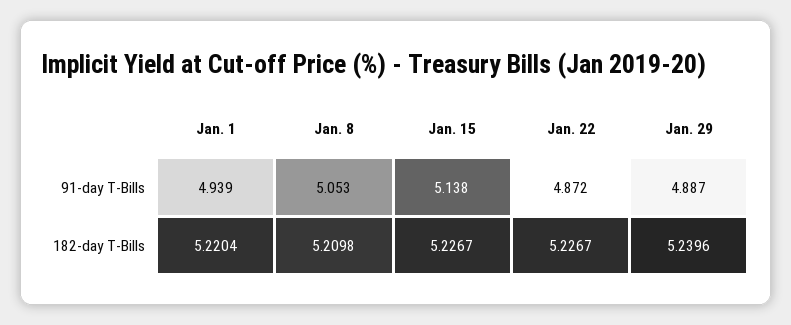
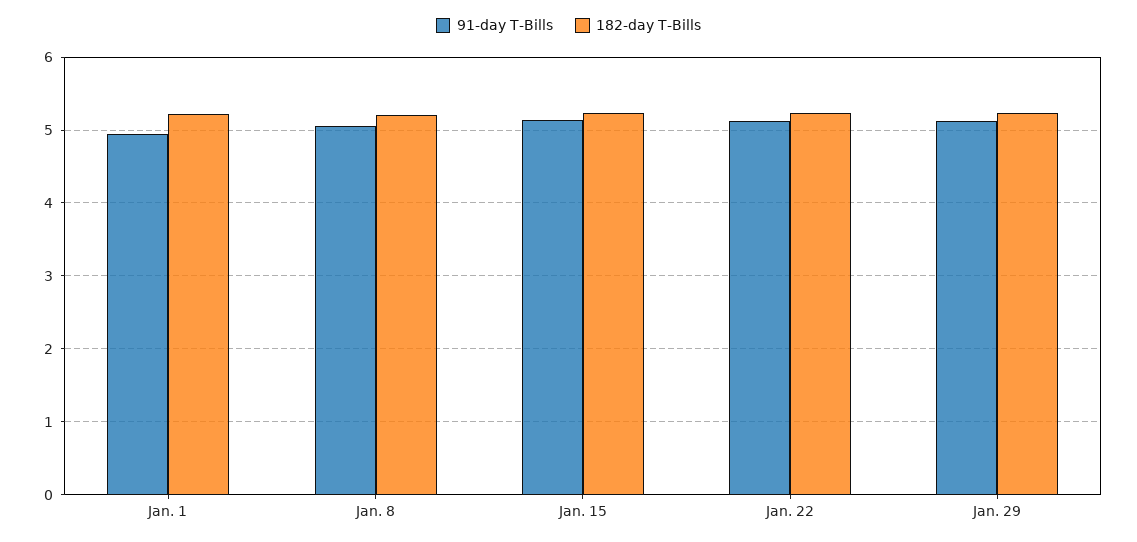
91-day T-Bills, Jan. 22: 4.872 -> 5.1
91-day T-Bills, Jan. 29: 4.887 -> 5.1

